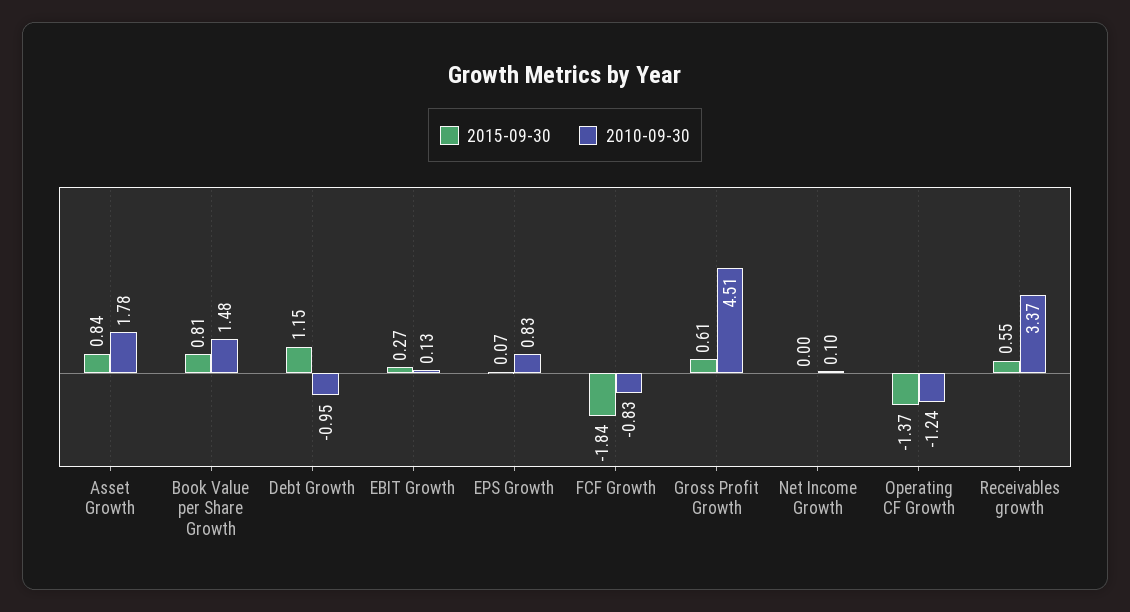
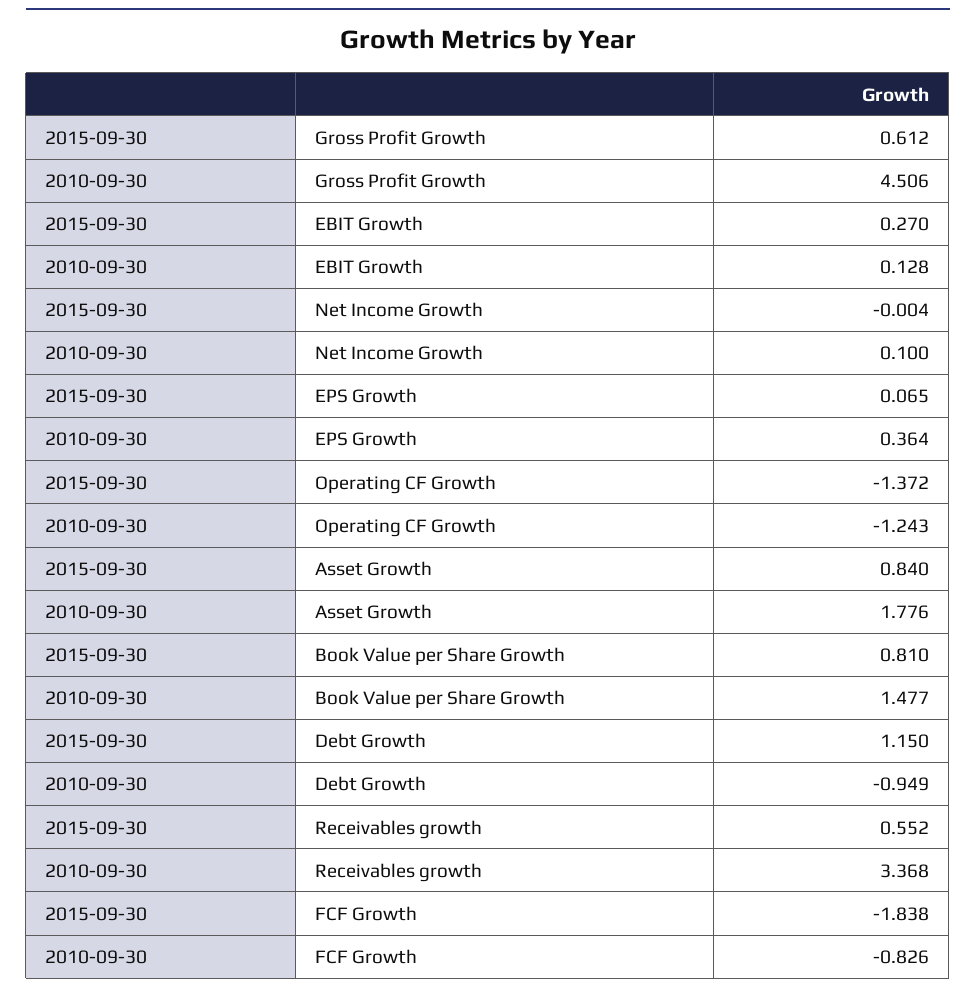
2010-09-30, EPS Growth: 0.83 -> 0.364

